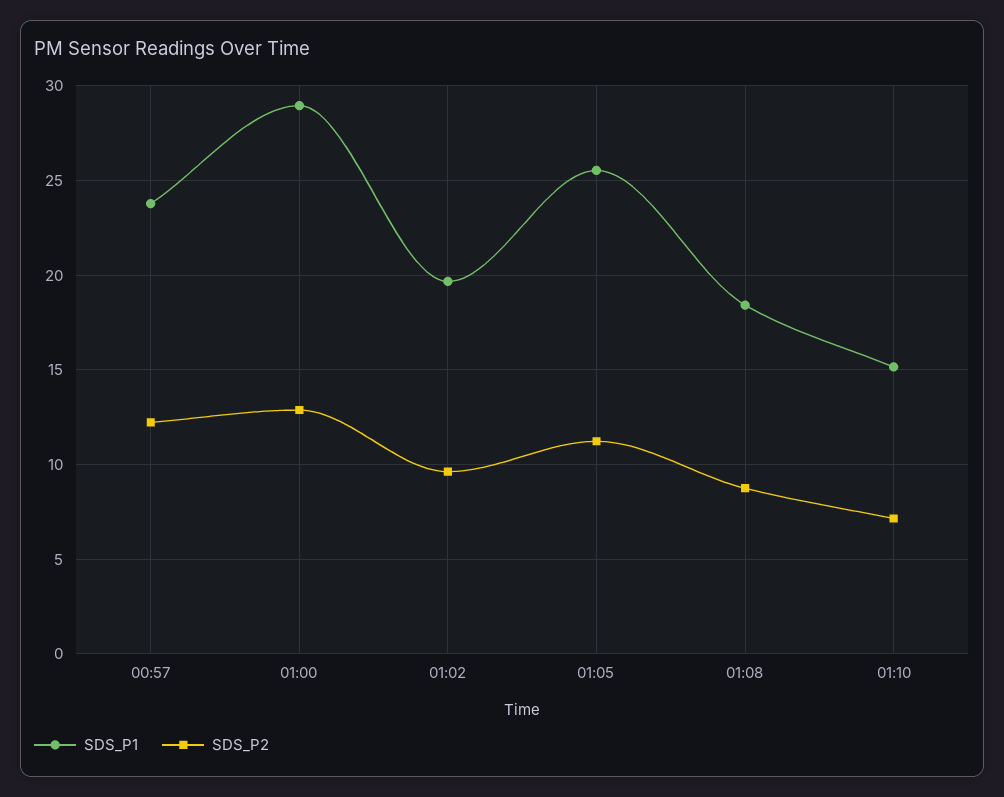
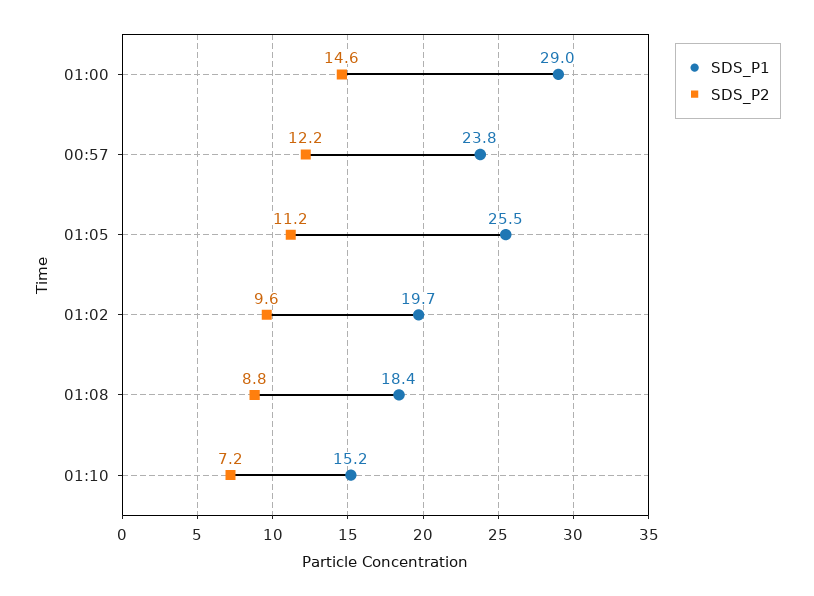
SDS_P2, 01:00: 13 -> 14.6

